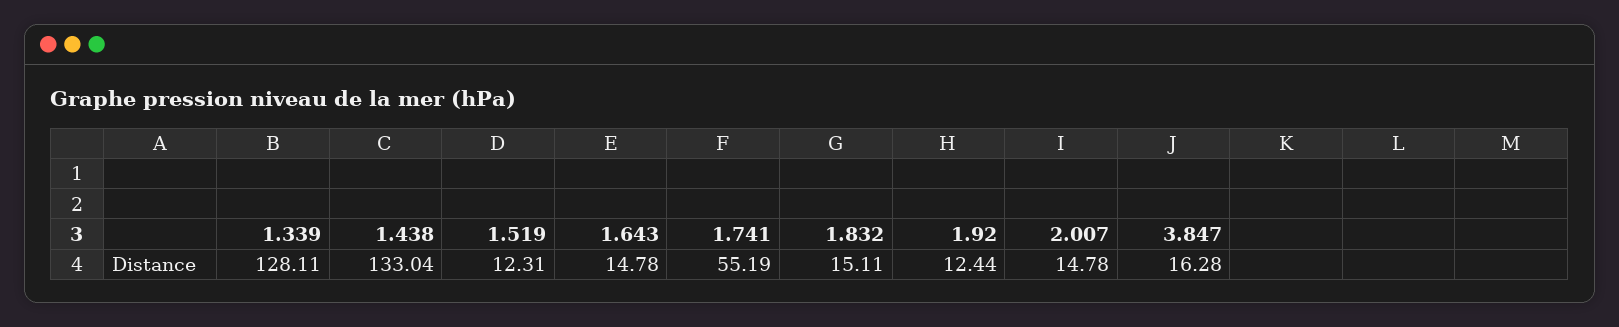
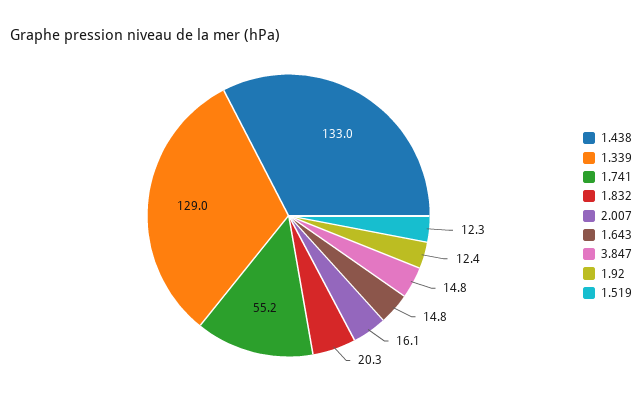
1.339: 128.11 -> 129
1.832: 15.11 -> 20.3
2.007: 14.78 -> 16.1
3.847: 16.28 -> 14.8

